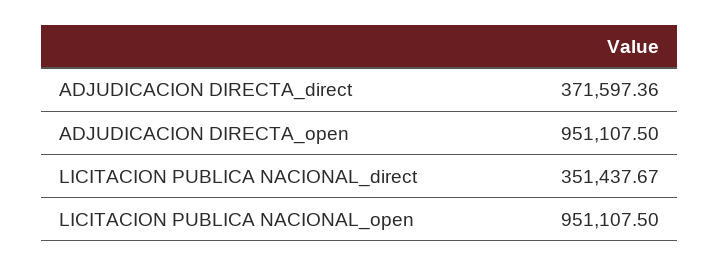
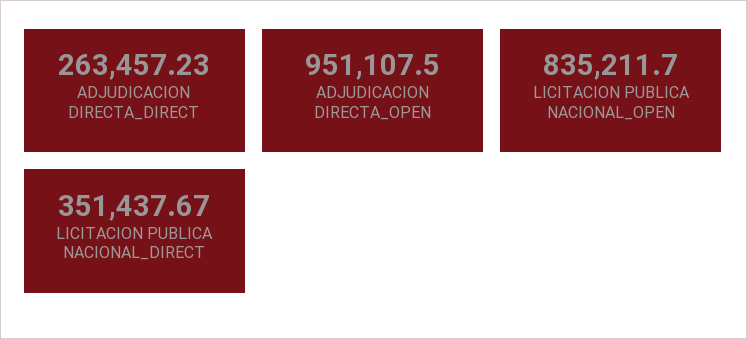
ADJUDICACION DIRECTA_direct: 371597.36 -> 263457.23
LICITACION PUBLICA NACIONAL_open: 951107.5 -> 835211.7

